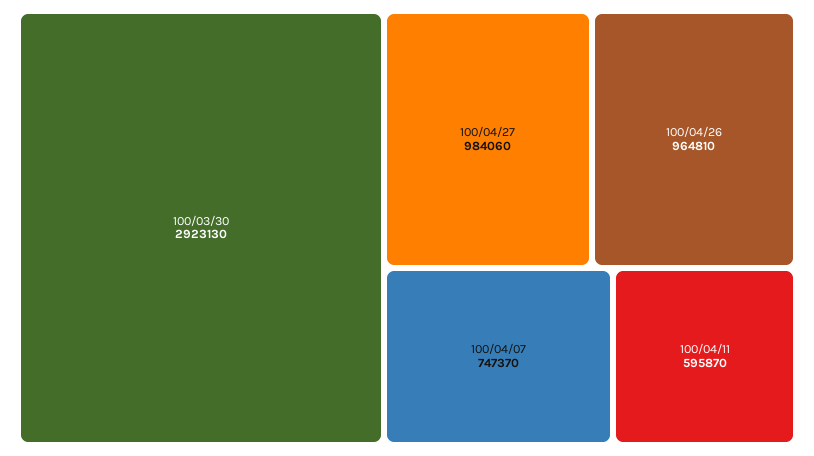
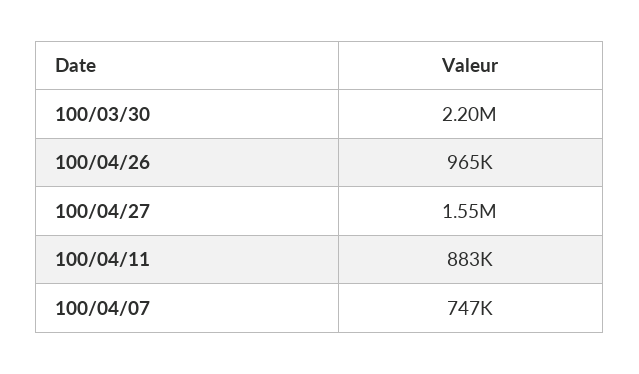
100/03/30: 2923130 -> 2200000
100/04/27: 984060 -> 1550000
100/04/11: 595870 -> 883000

